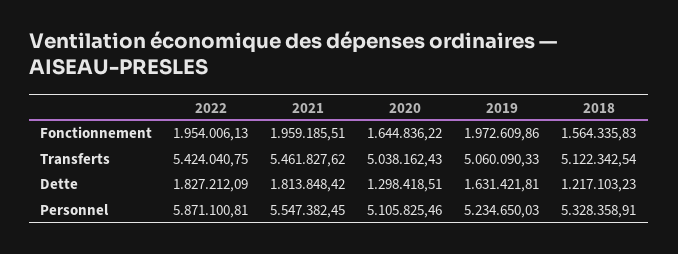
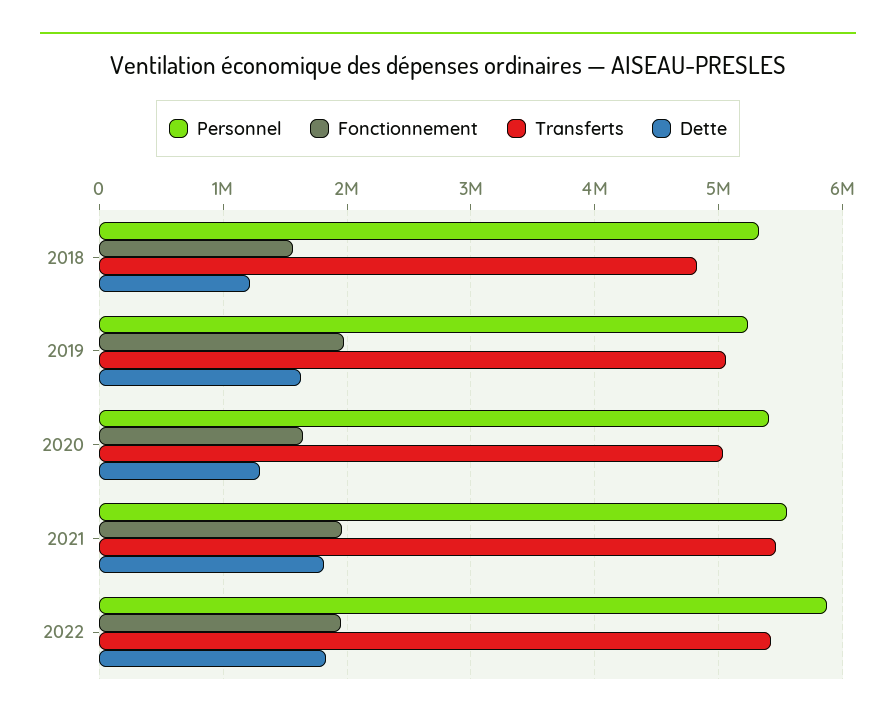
Transferts, 2018: 5122342.54 -> 4800000
Personnel, 2020: 5105825.46 -> 5400000

